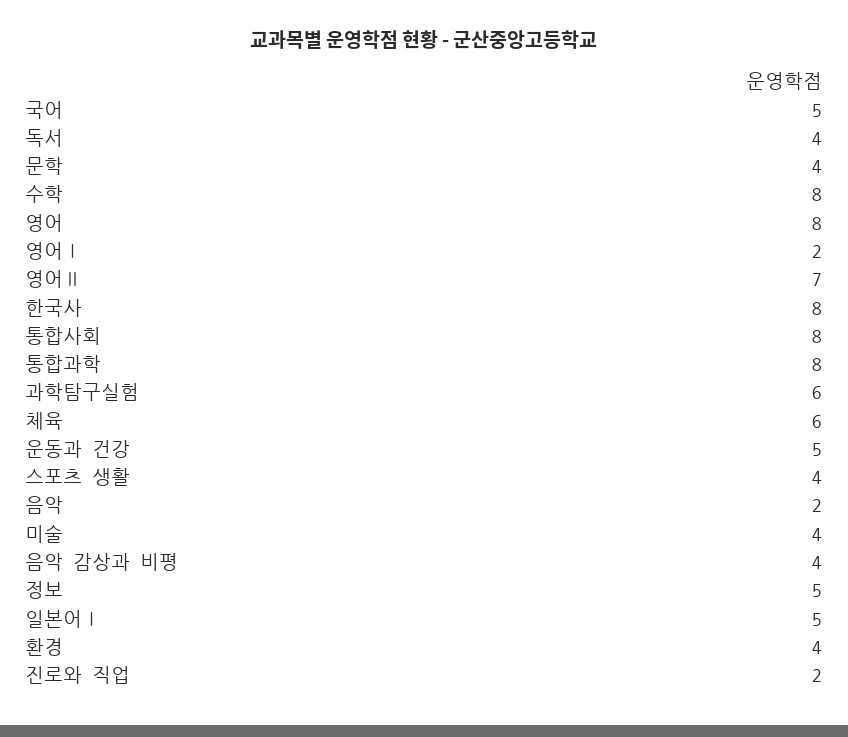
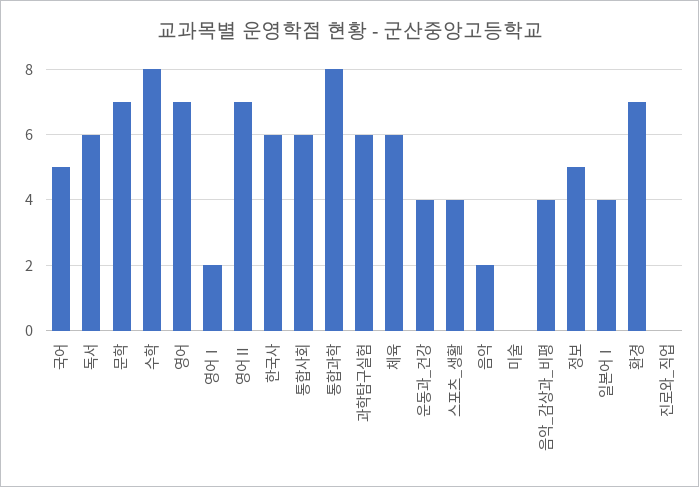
독서: 4 -> 6
문학: 4 -> 7
영어: 8 -> 7
한국사: 8 -> 6
통합사회: 8 -> 6
운동과 건강: 5 -> 4
미술: 4 -> 0
일본어Ⅰ: 5 -> 4
환경: 4 -> 7
진로와 직업: 2 -> 0

